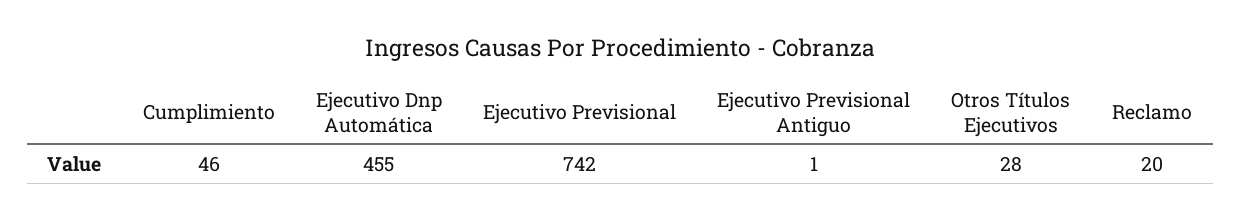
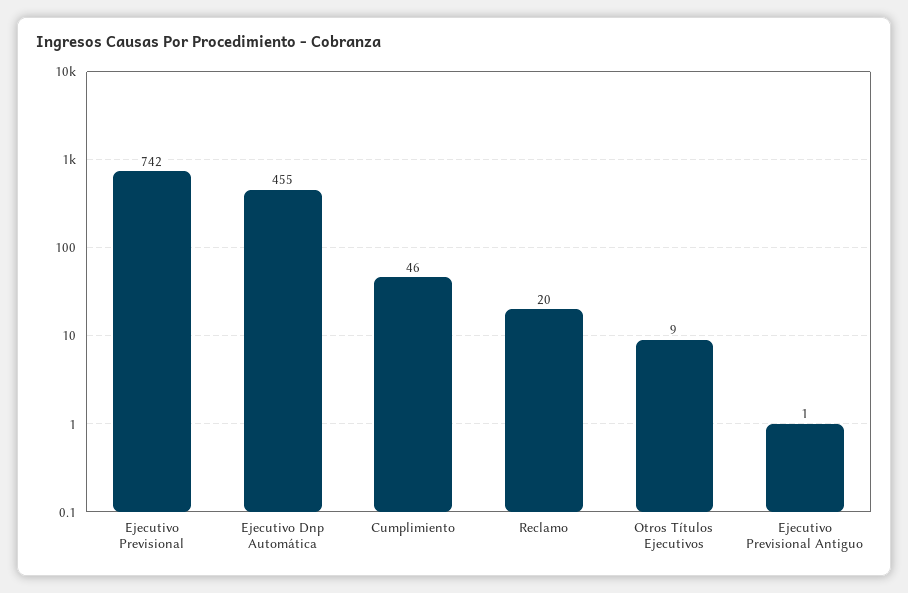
Otros Títulos Ejecutivos: 28 -> 9

